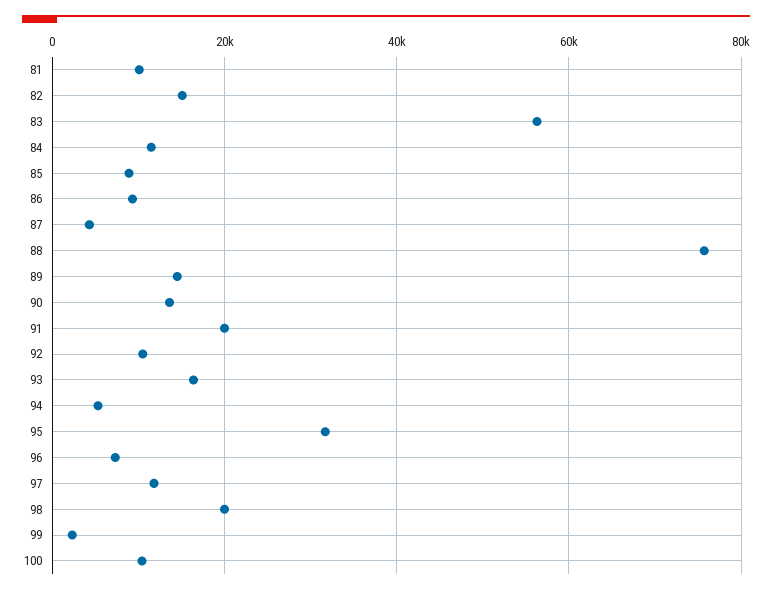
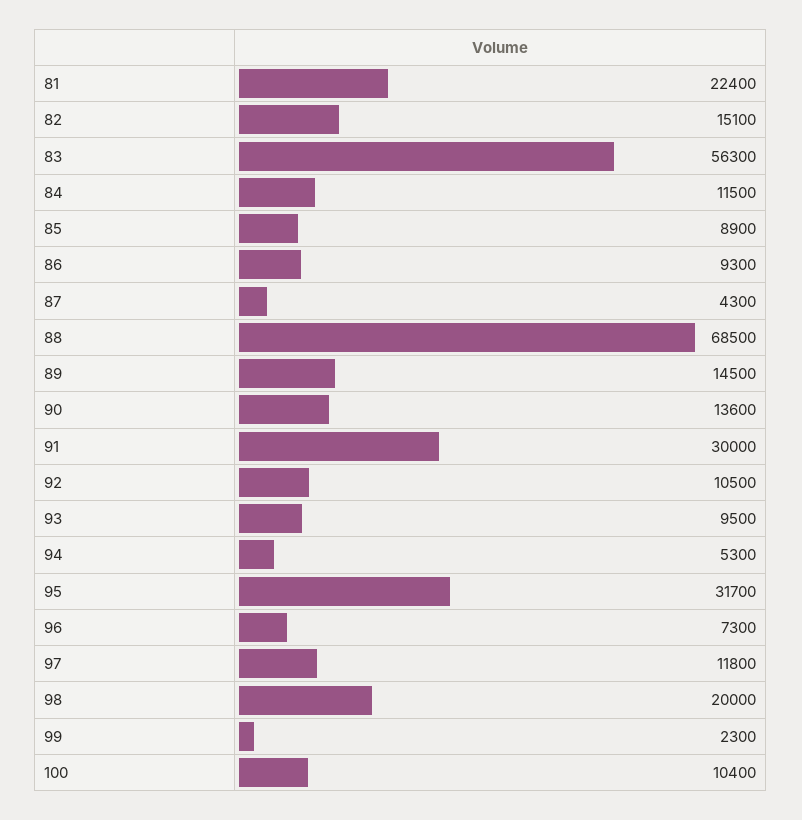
81: 10000 -> 22400
88: 76000 -> 68500
91: 20000 -> 30000
93: 16000 -> 9500

